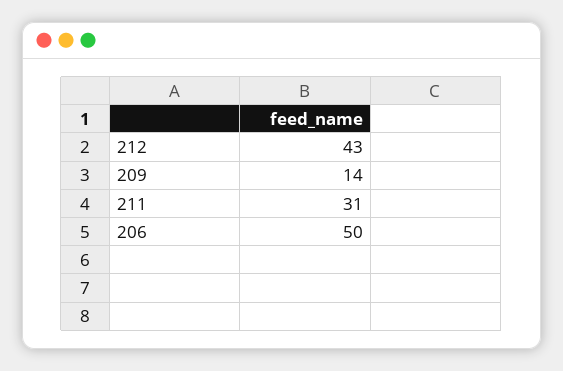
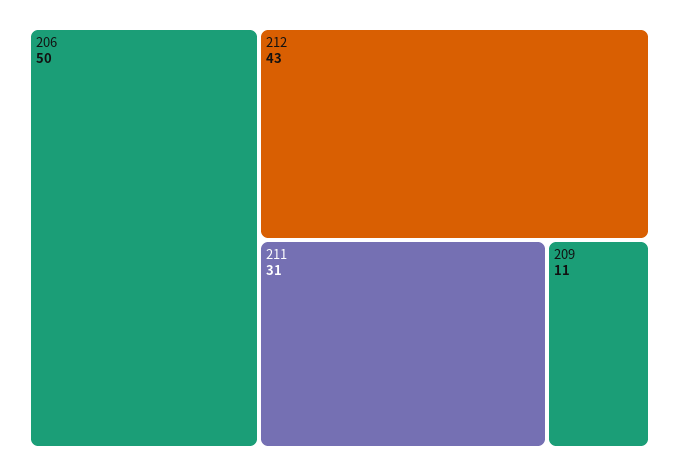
209: 14 -> 11

